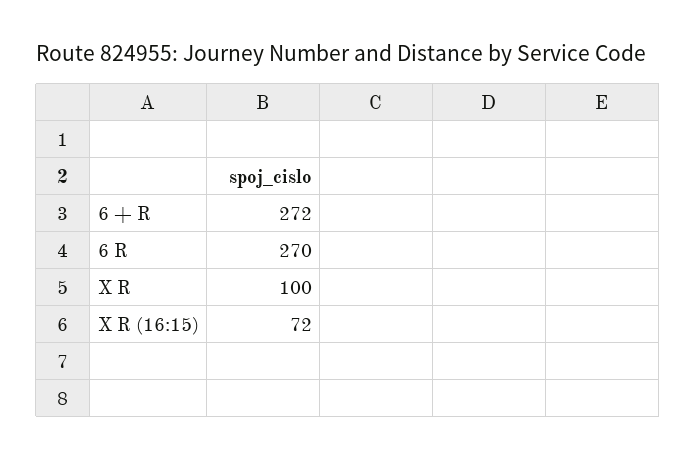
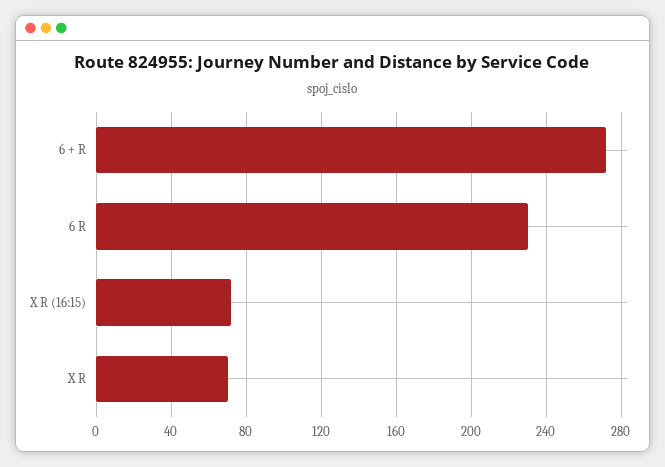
6 R: 270 -> 230
X R: 100 -> 70

